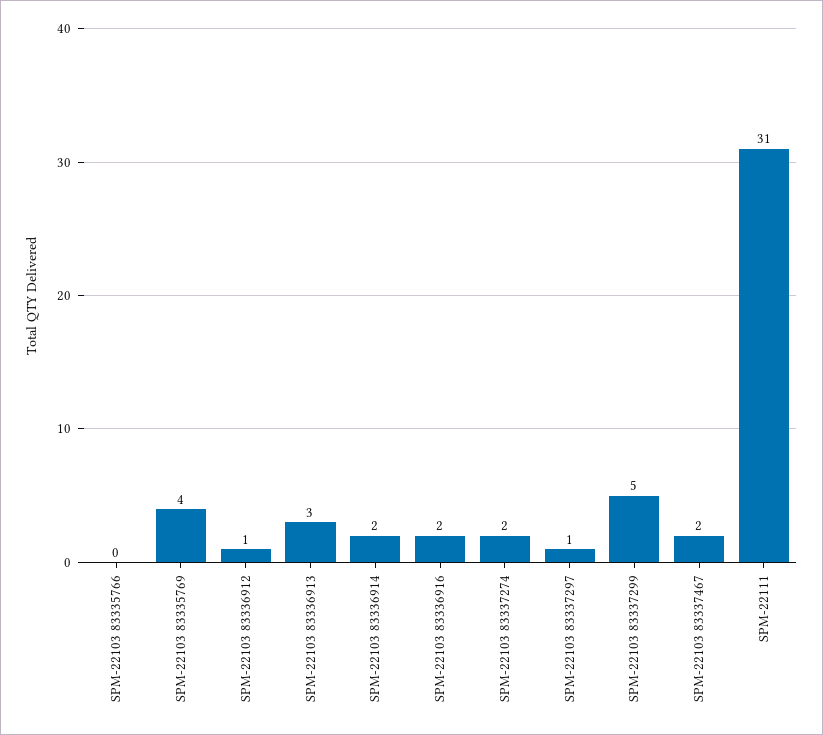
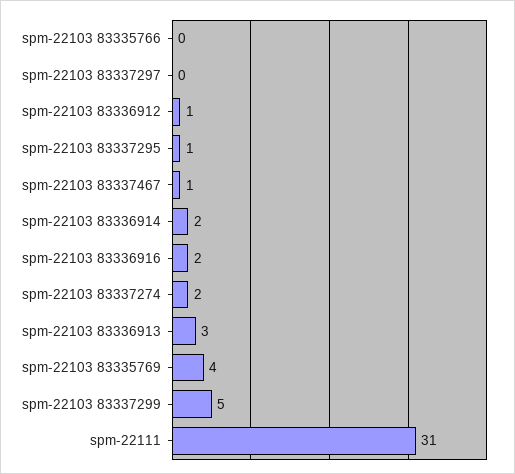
SPM-22103 83337297: 1 -> 0
SPM-22103 83337467: 2 -> 1
spm-22103 83337295: none -> 1

